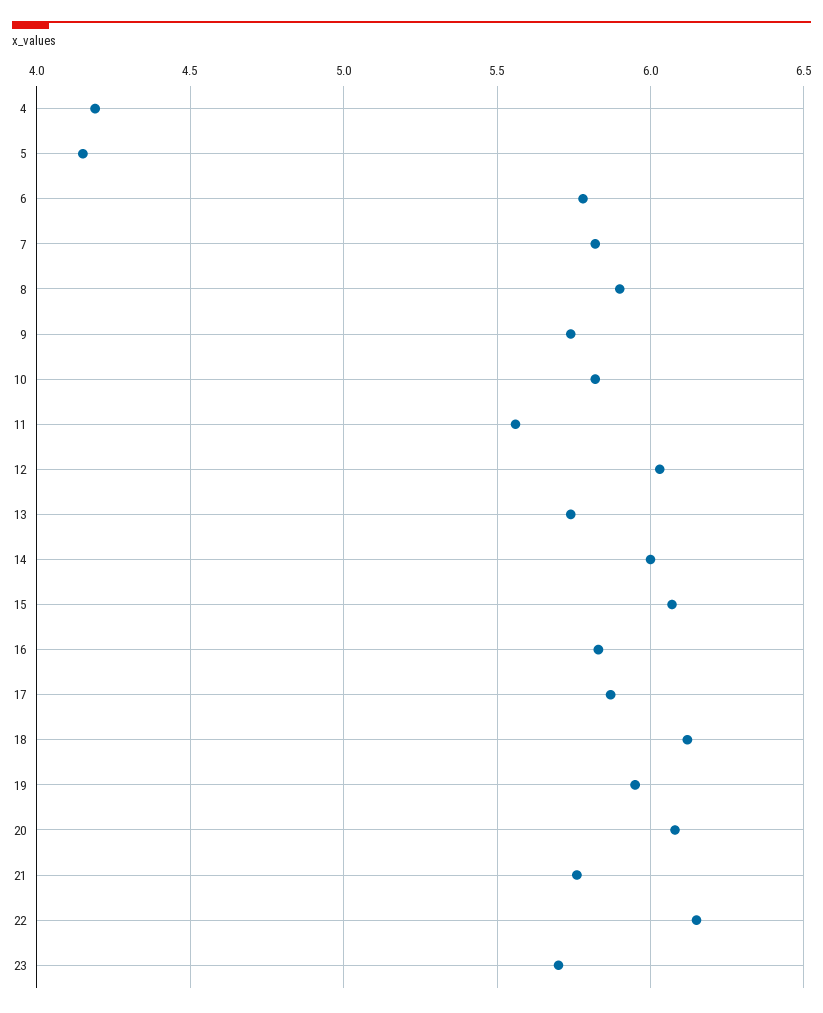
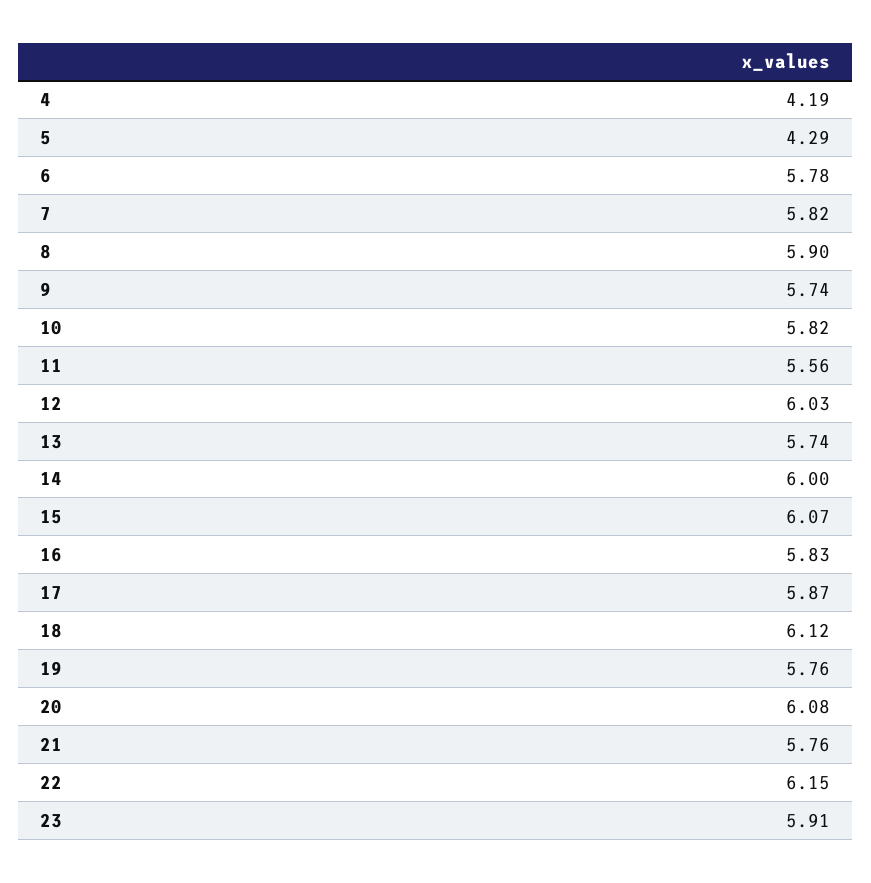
5: 4.15 -> 4.29
19: 5.95 -> 5.76
23: 5.7 -> 5.91

